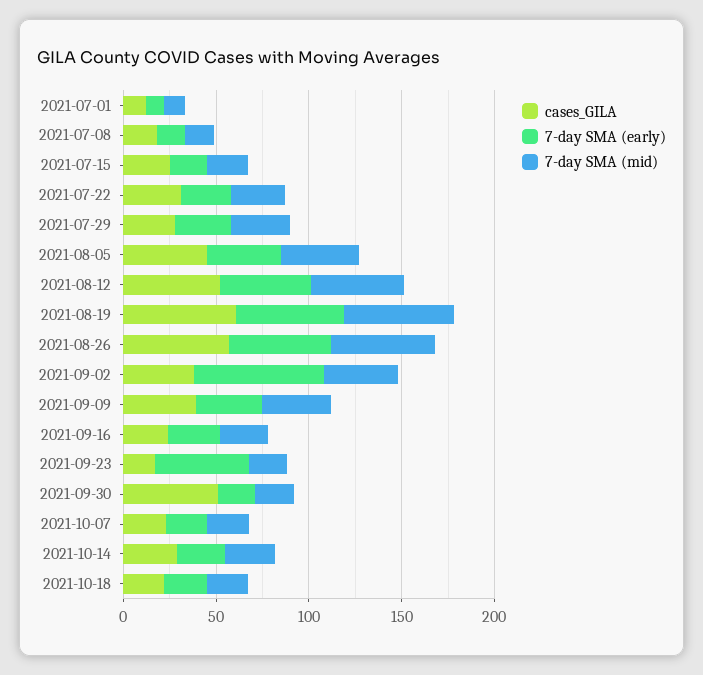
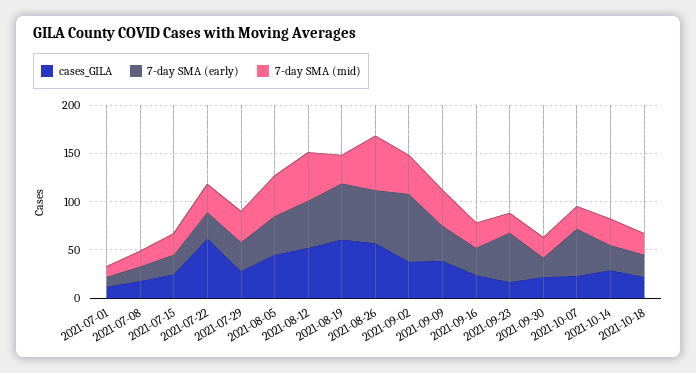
cases_GILA, 2021-07-22: 30 -> 60
7-day SMA (mid), 2021-08-19: 60 -> 30
cases_GILA, 2021-09-30: 50 -> 20
7-day SMA (early), 2021-10-07: 20 -> 50

